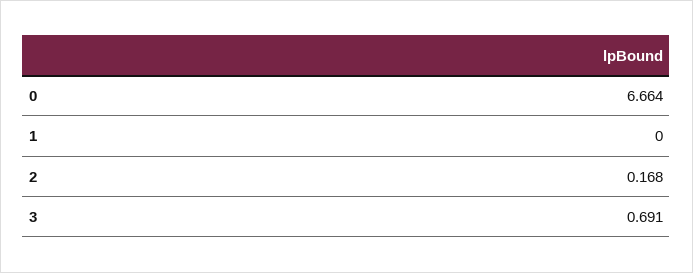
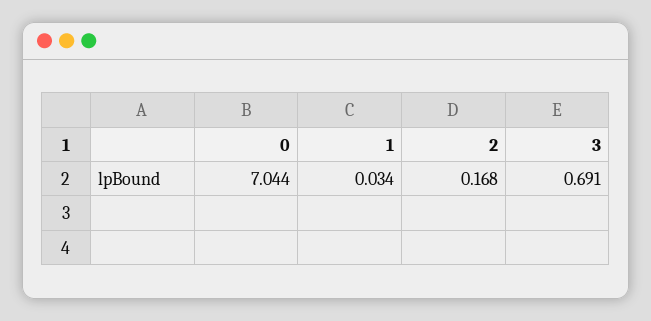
0: 6.664 -> 7.044
1: 0 -> 0.034

